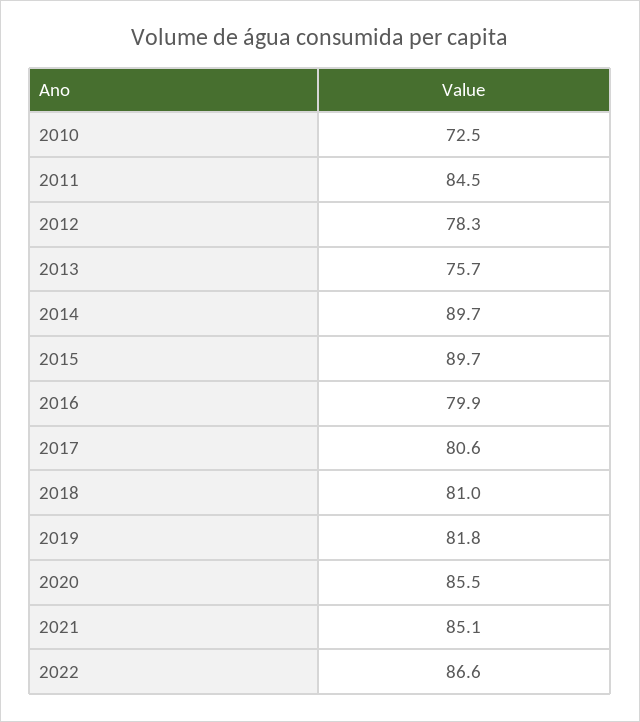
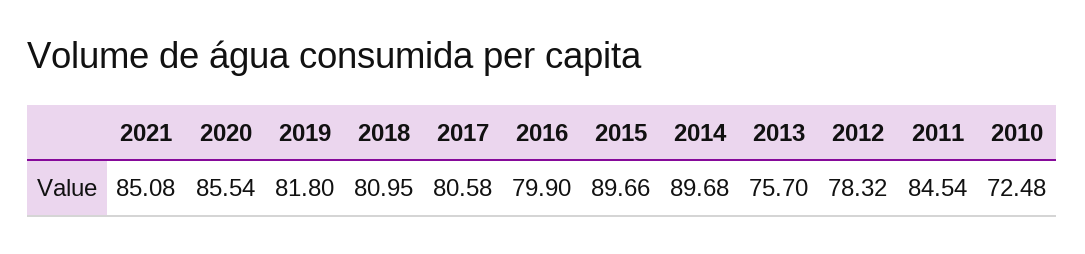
2022: 86.6 -> none

